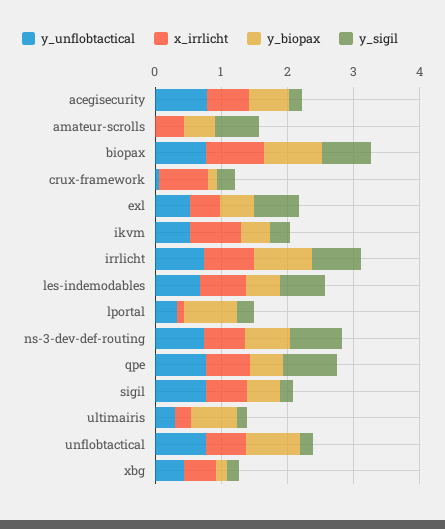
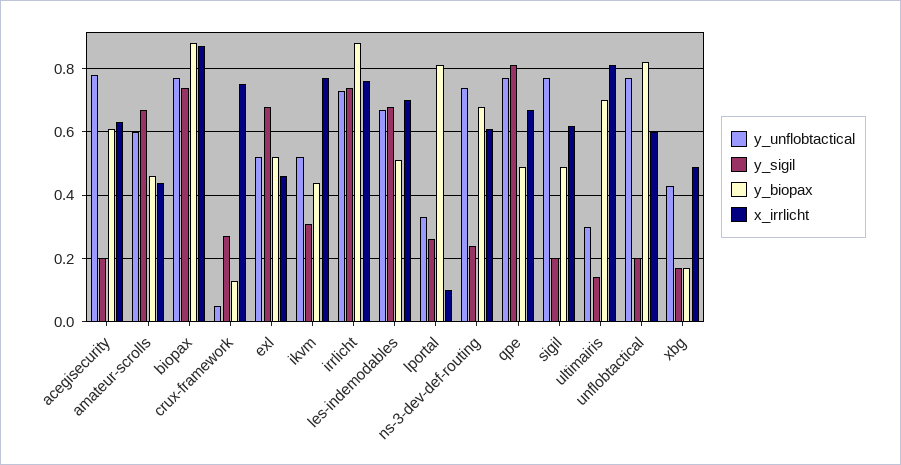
y_unflobtactical, amateur-scrolls: 0 -> 0.6
y_sigil, ns-3-dev-def-routing: 0.8 -> 0.25
x_irrlicht, ultimairis: 0.2 -> 0.8

